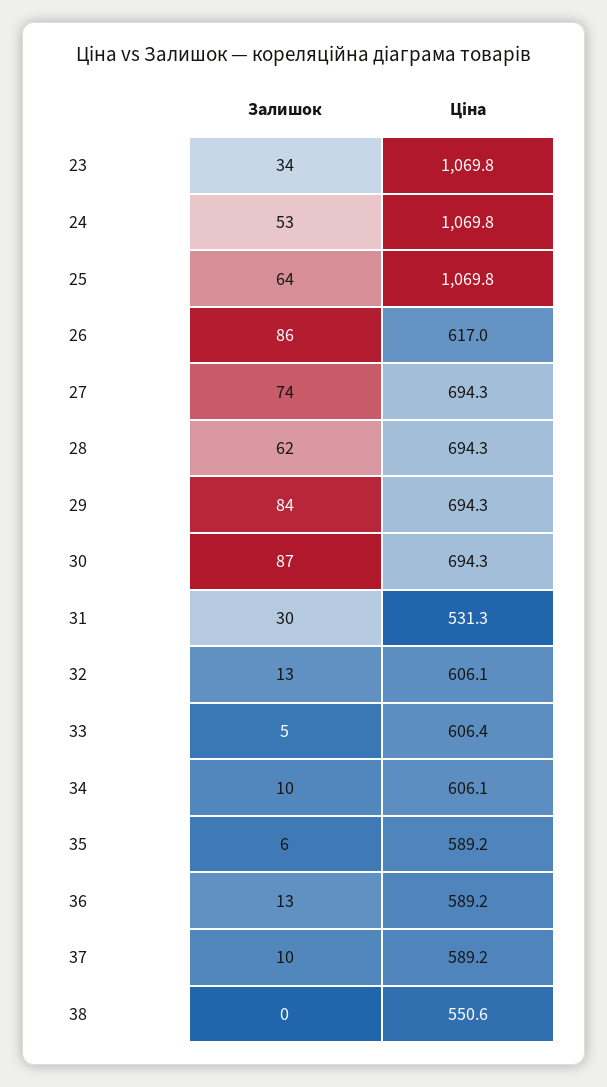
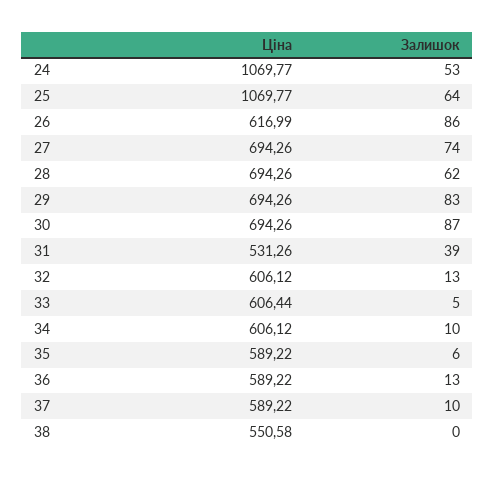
Залишок, 23: 34 -> none
Ціна, 23: 1069.8 -> none
Залишок, 29: 84 -> 83
Залишок, 31: 30 -> 39

